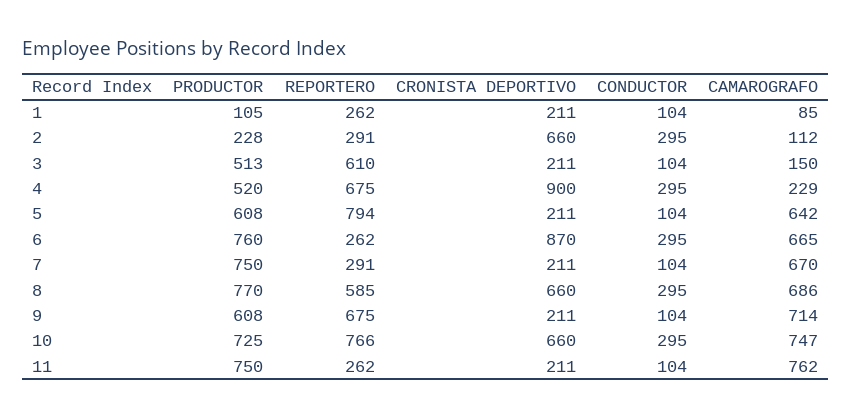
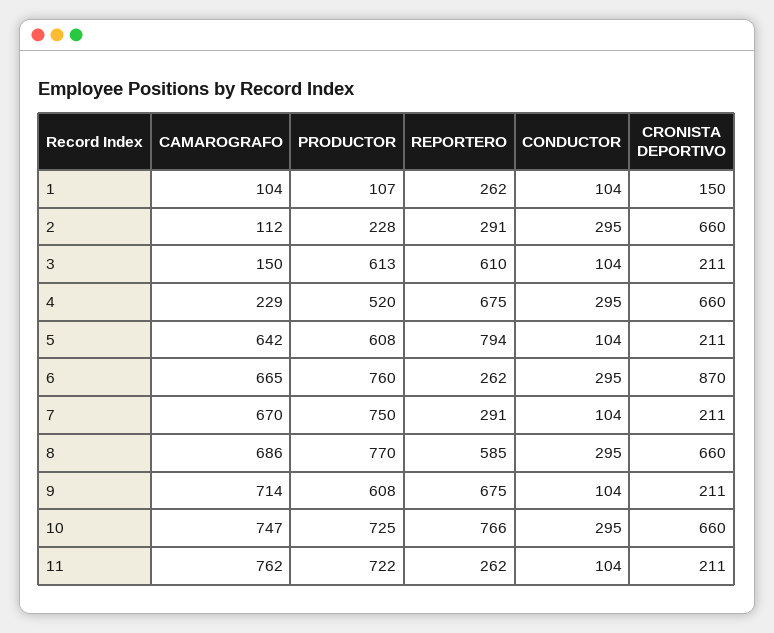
PRODUCTOR, 1: 105 -> 107
CRONISTA DEPORTIVO, 1: 211 -> 150
CAMAROGRAFO, 1: 85 -> 104
PRODUCTOR, 3: 513 -> 613
CRONISTA DEPORTIVO, 4: 900 -> 660
PRODUCTOR, 11: 750 -> 722

